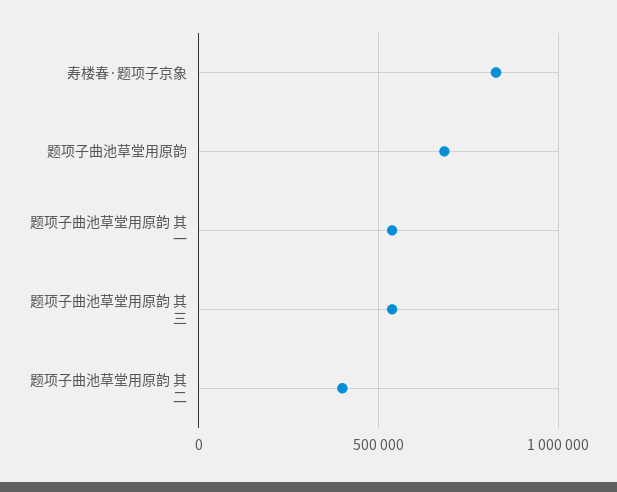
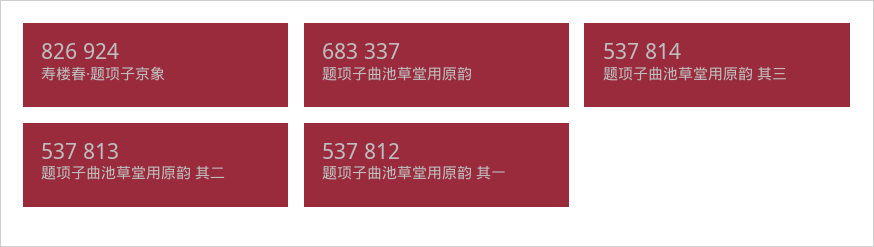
题项子曲池草堂用原韵 其二: 400000 -> 537813

